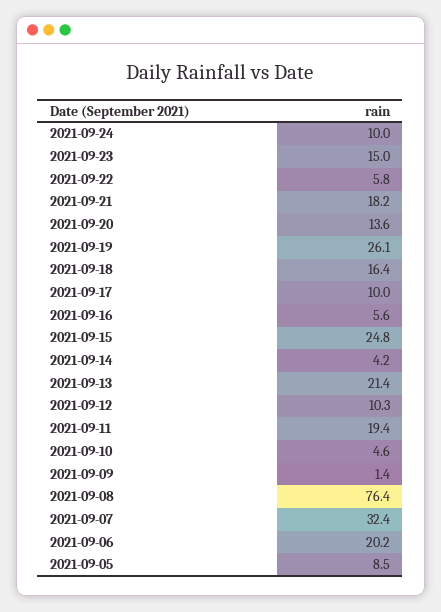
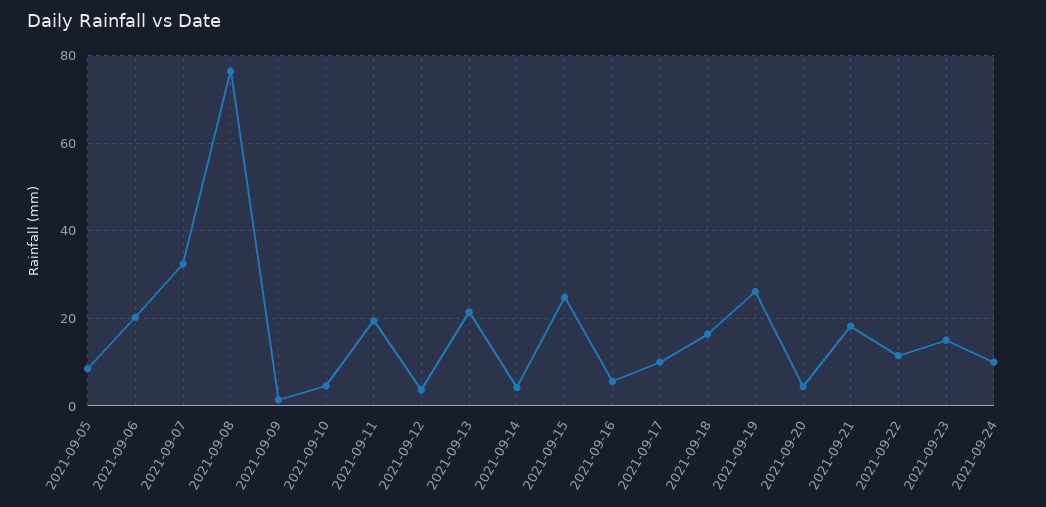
2021-09-22: 5.8 -> 12
2021-09-20: 13.6 -> 4
2021-09-12: 10.3 -> 4

